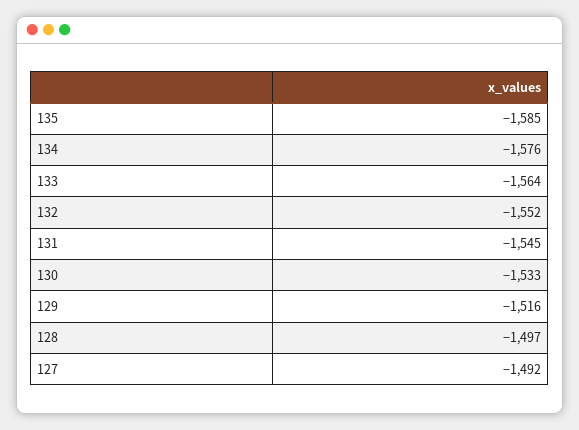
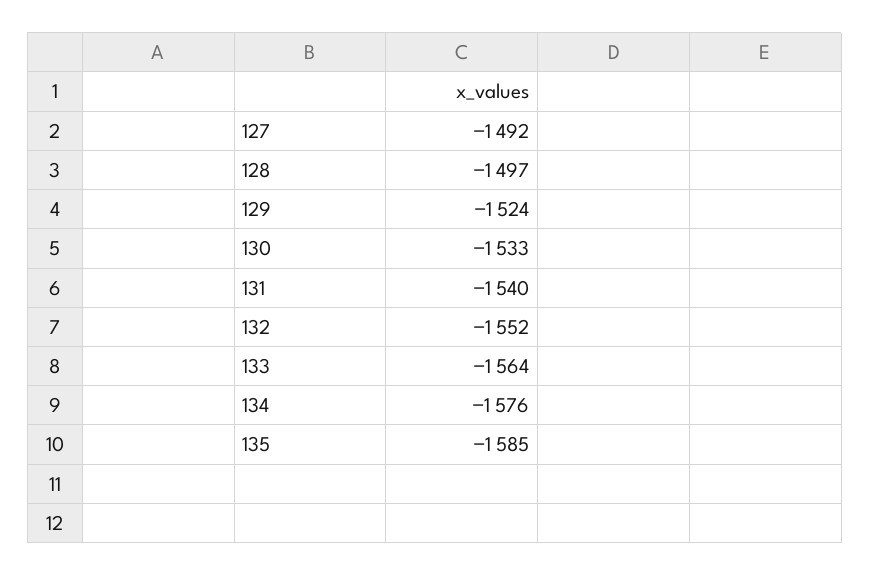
131: -1545 -> -1540
129: -1516 -> -1524

